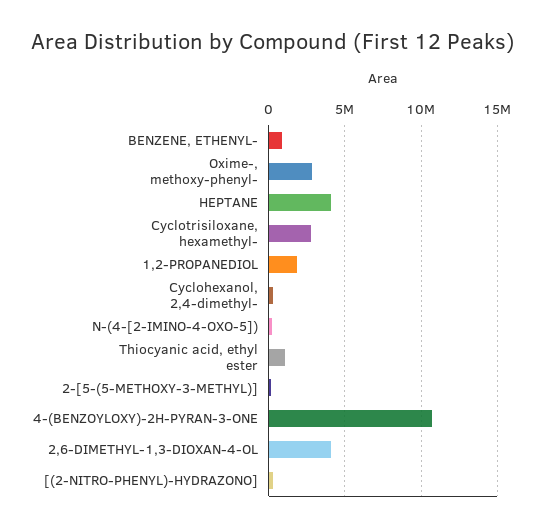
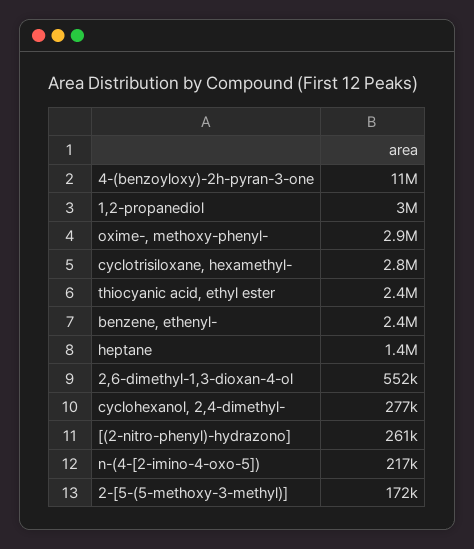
BENZENE, ETHENYL-: 1000000 -> 2400000
HEPTANE: 4000000 -> 1400000
1,2-PROPANEDIOL: 2000000 -> 3000000
Thiocyanic acid, ethyl ester: 1000000 -> 2400000
2,6-DIMETHYL-1,3-DIOXAN-4-OL: 4000000 -> 552000

